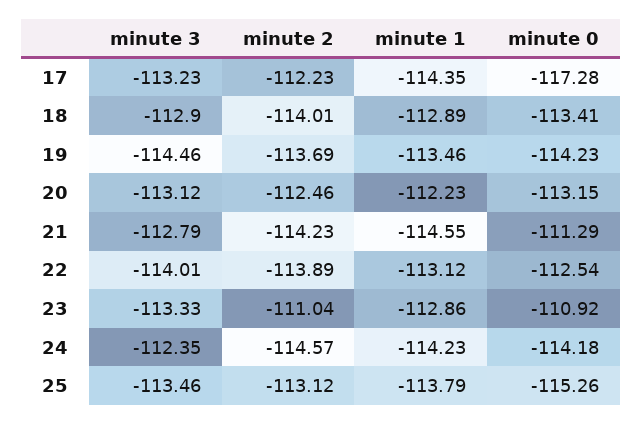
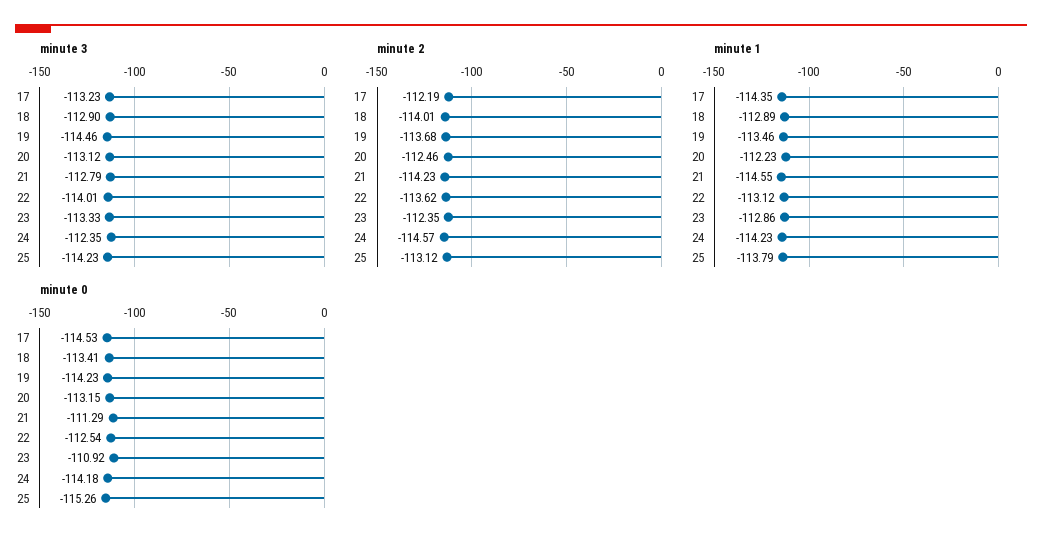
minute 2, 17: -112.23 -> -112.19
minute 0, 17: -117.28 -> -114.53
minute 2, 19: -113.69 -> -113.68
minute 2, 22: -113.89 -> -113.62
minute 2, 23: -111.04 -> -112.35
minute 3, 25: -113.46 -> -114.23

